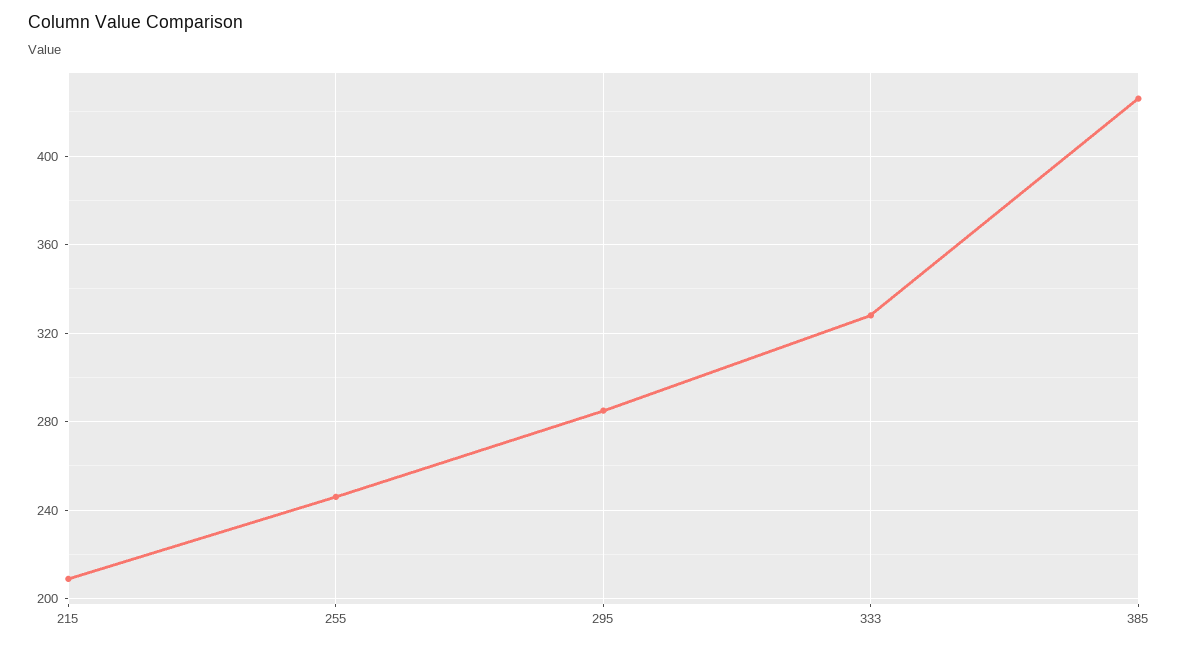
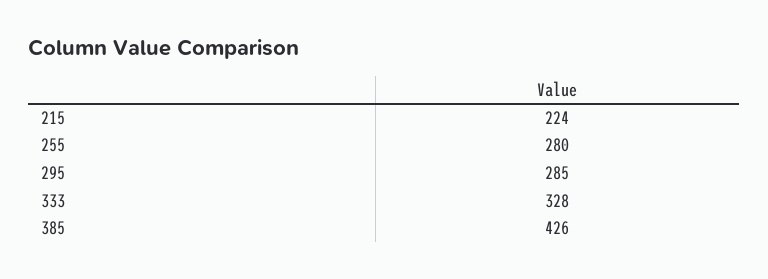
215: 210 -> 224
255: 245 -> 280

